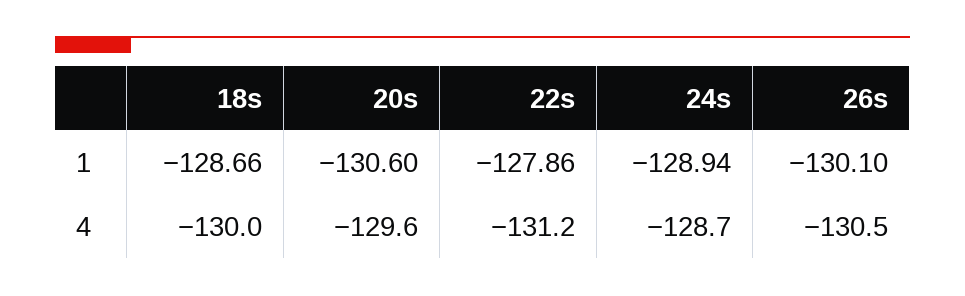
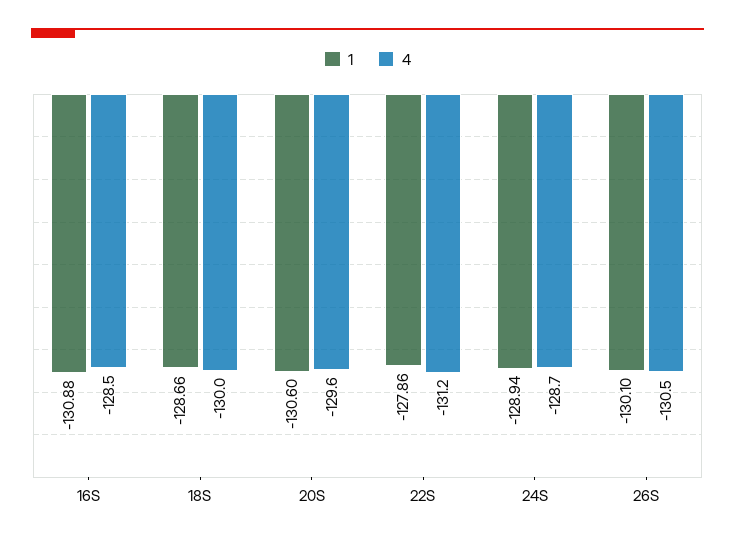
1, 16S: none -> -130.88
4, 16S: none -> -128.5

